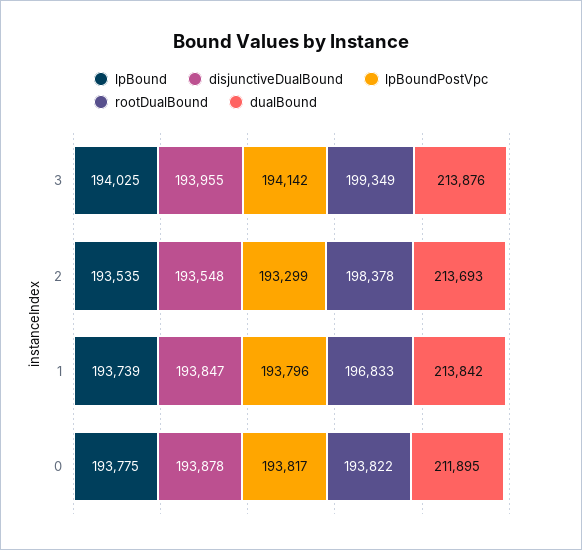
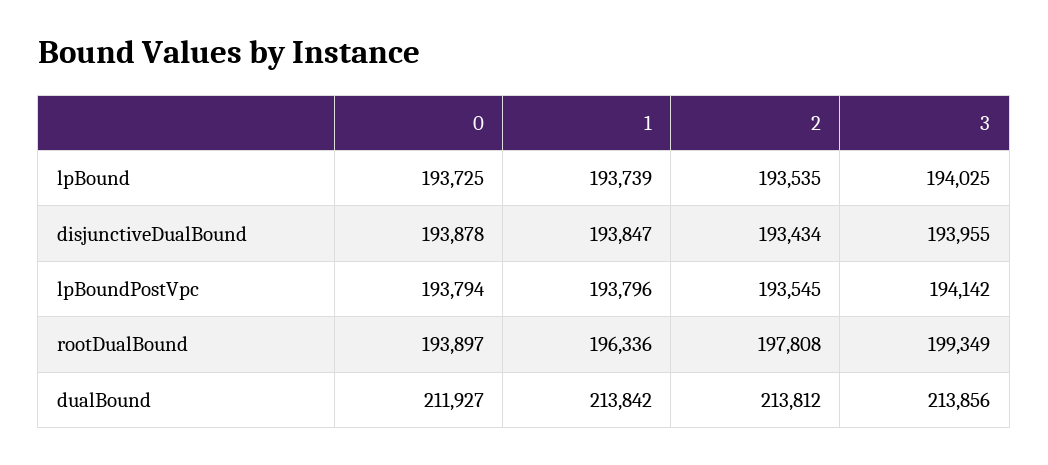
dualBound, 3: 213876 -> 213856
disjunctiveDualBound, 2: 193548 -> 193434
lpBoundPostVpc, 2: 193299 -> 193545
rootDualBound, 2: 198378 -> 197808
dualBound, 2: 213693 -> 213812
rootDualBound, 1: 196833 -> 196336
lpBound, 0: 193775 -> 193725
lpBoundPostVpc, 0: 193817 -> 193794
rootDualBound, 0: 193822 -> 193897
dualBound, 0: 211895 -> 211927

